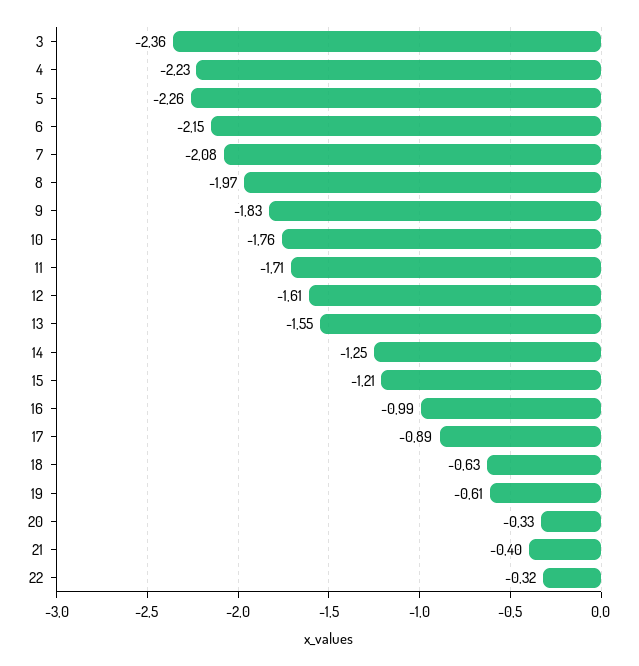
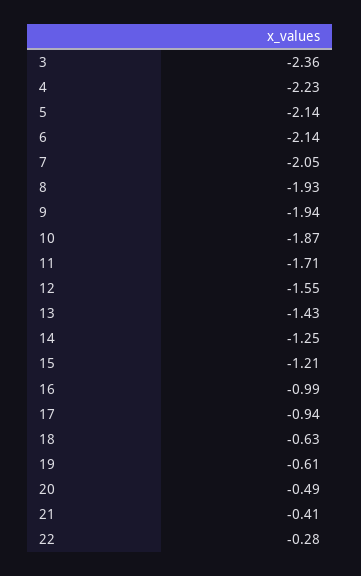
5: -2.26 -> -2.14
6: -2.15 -> -2.14
7: -2.08 -> -2.05
8: -1.97 -> -1.93
9: -1.83 -> -1.94
10: -1.76 -> -1.87
12: -1.61 -> -1.55
13: -1.55 -> -1.43
17: -0.89 -> -0.94
20: -0.33 -> -0.49
21: -0.4 -> -0.41
22: -0.32 -> -0.28

